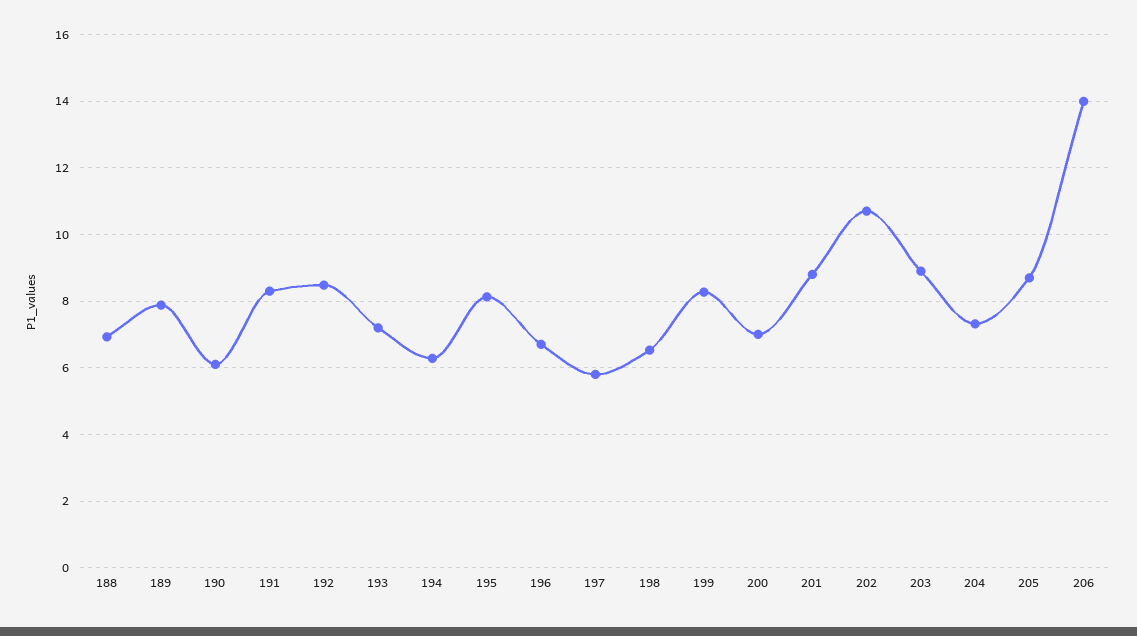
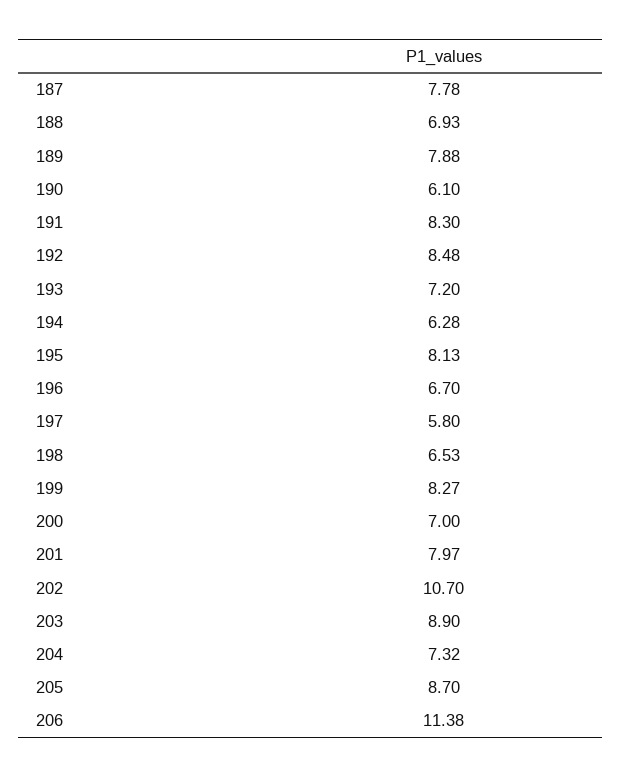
201: 8.8 -> 7.97
206: 14 -> 11.38
187: none -> 7.78

